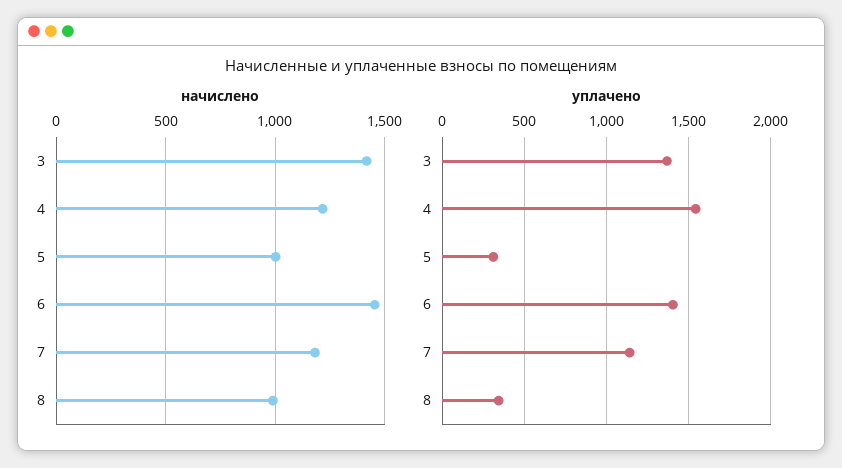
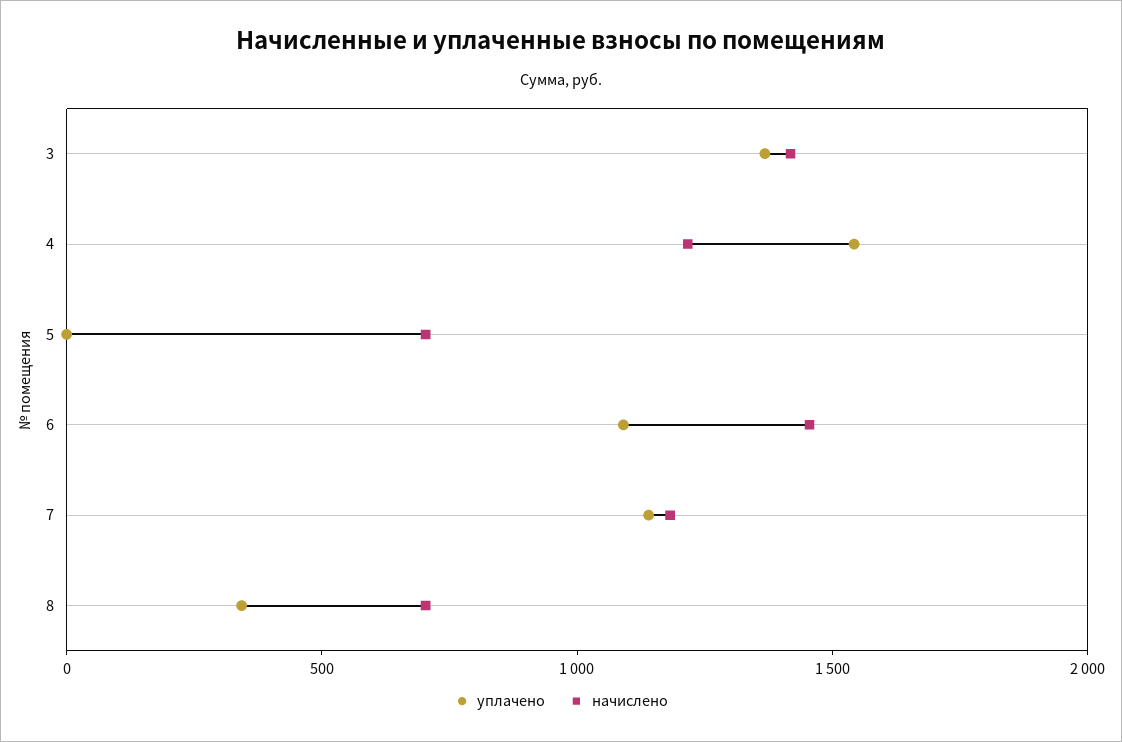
начислено, 5: 1000 -> 700
начислено, 8: 1000 -> 700
уплачено, 5: 300 -> 0
уплачено, 6: 1400 -> 1100

